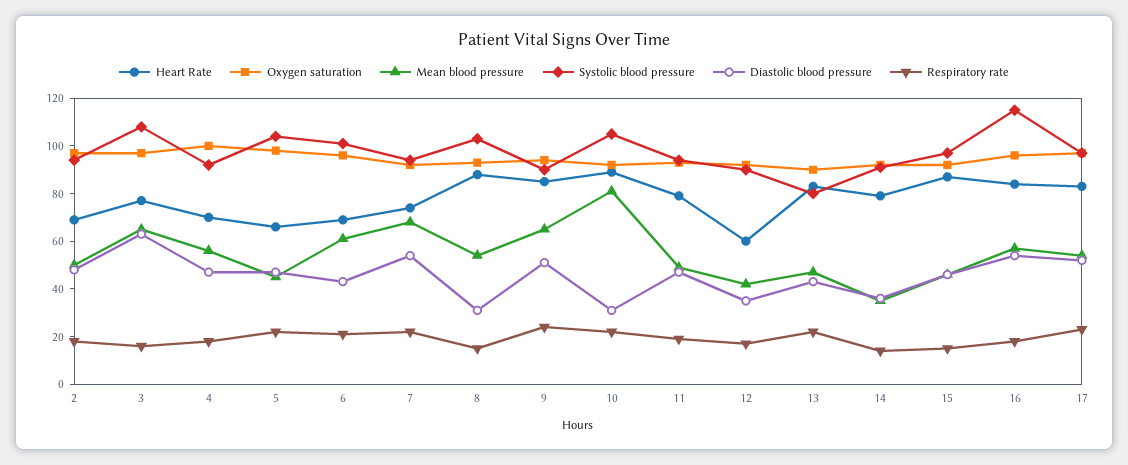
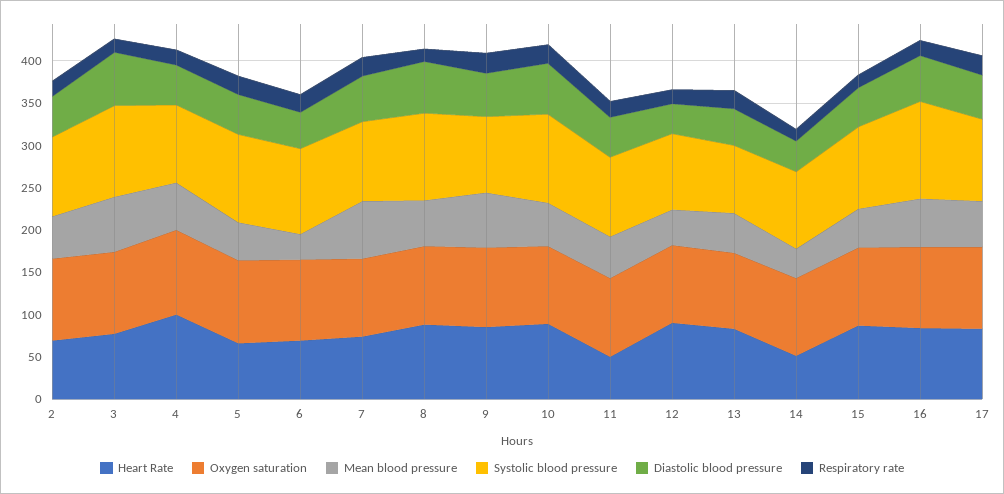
Heart Rate, 4: 70 -> 100
Mean blood pressure, 6: 60 -> 30
Diastolic blood pressure, 8: 30 -> 60
Mean blood pressure, 10: 80 -> 50
Diastolic blood pressure, 10: 30 -> 60
Heart Rate, 11: 80 -> 50
Heart Rate, 12: 60 -> 90
Heart Rate, 14: 80 -> 50

